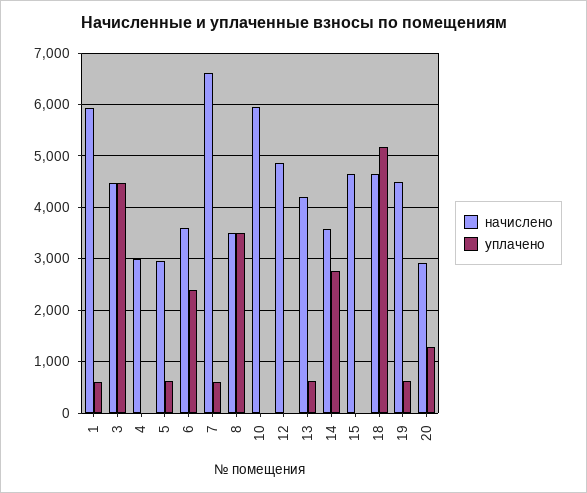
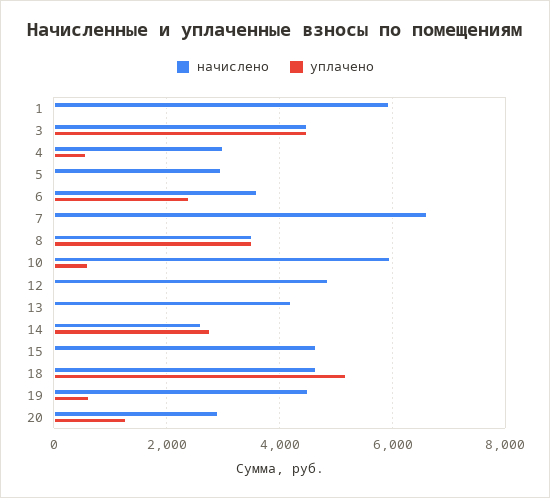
уплачено, 1: 600 -> 0
уплачено, 4: 0 -> 600
уплачено, 5: 600 -> 0
уплачено, 7: 600 -> 0
уплачено, 10: 0 -> 600
уплачено, 13: 600 -> 0
начислено, 14: 3600 -> 2600

